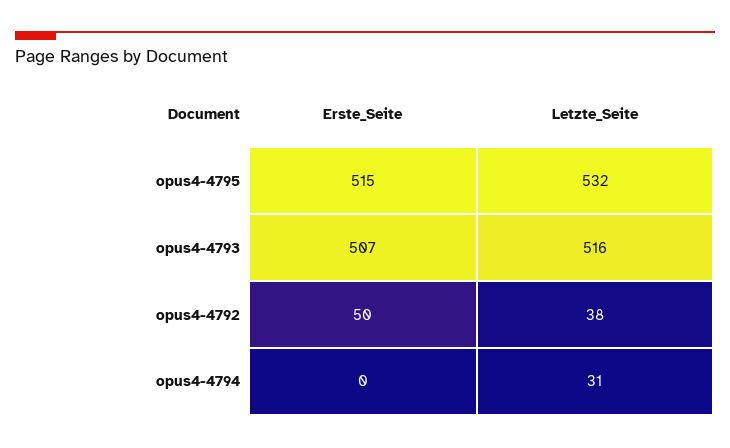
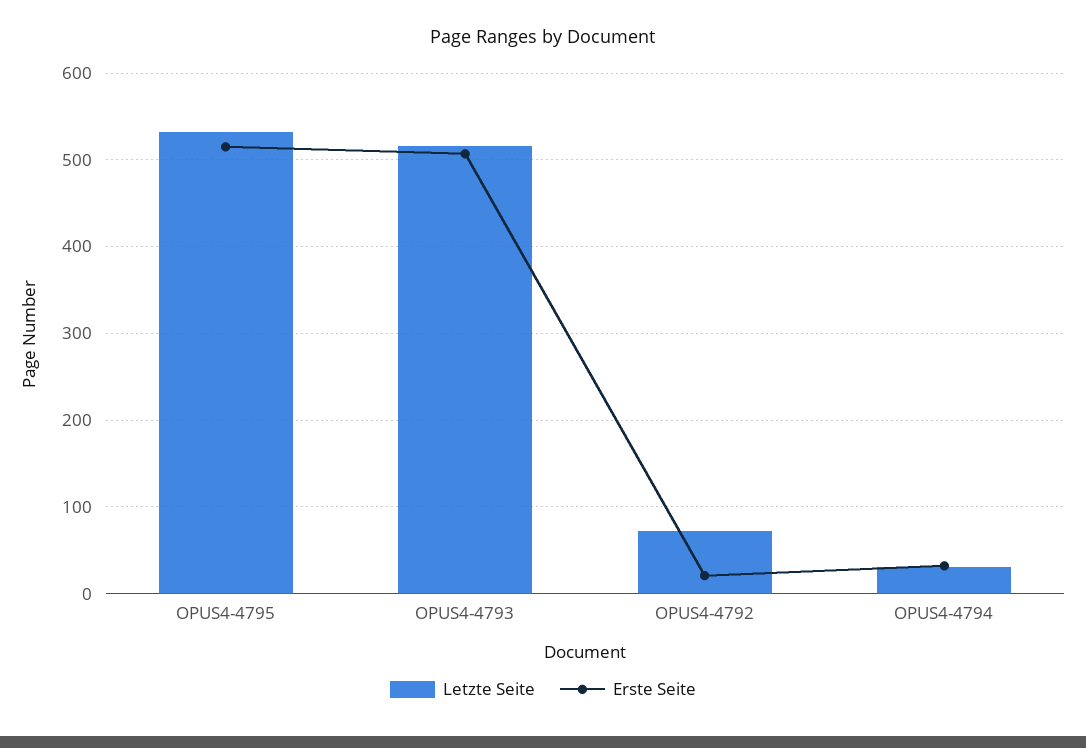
Erste_Seite, opus4-4792: 50 -> 20
Letzte_Seite, opus4-4792: 38 -> 70
Erste_Seite, opus4-4794: 0 -> 30

